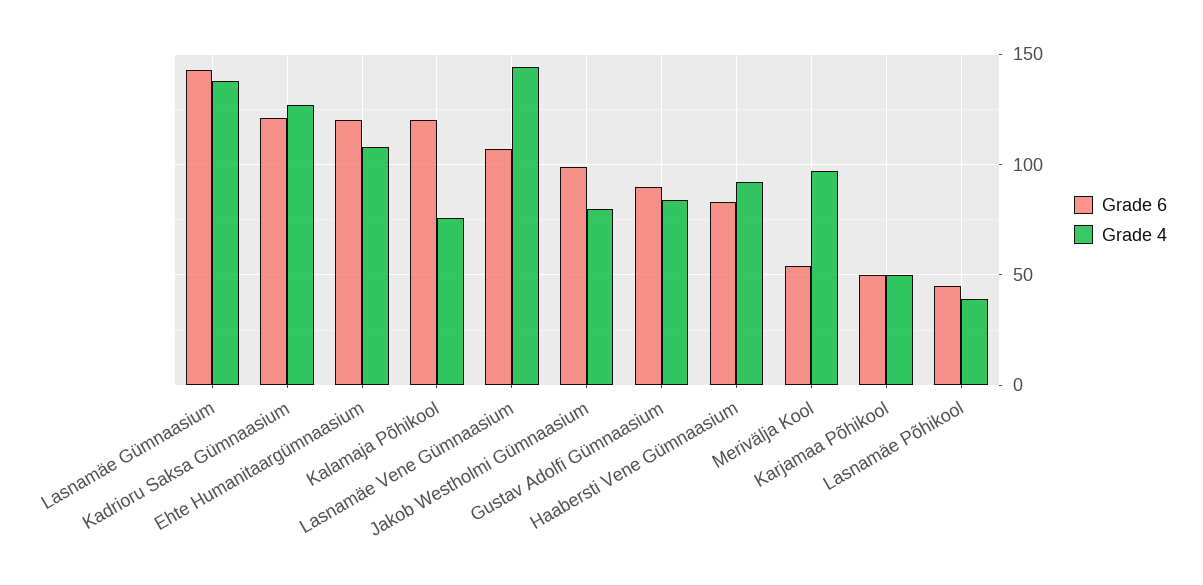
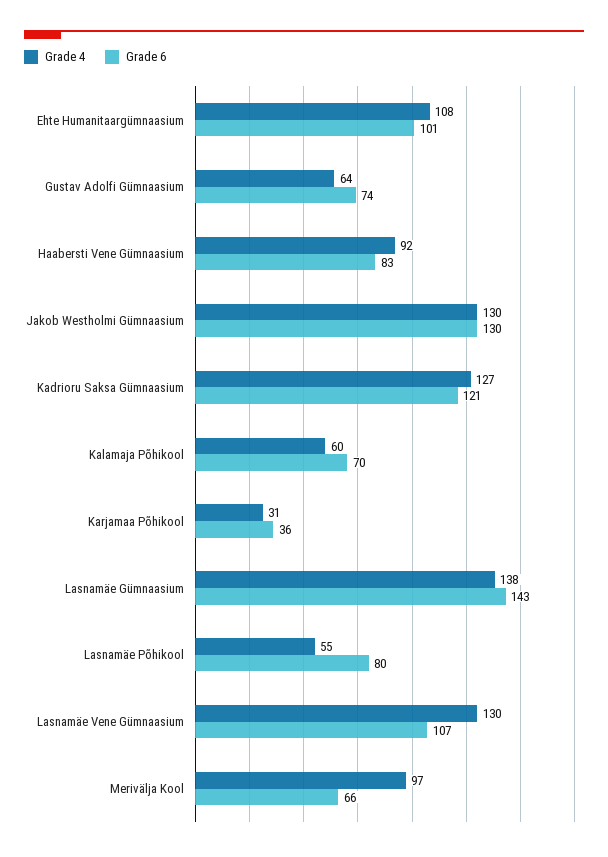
Grade 6, Ehte Humanitaargümnaasium: 120 -> 101
Grade 6, Kalamaja Põhikool: 120 -> 70
Grade 4, Kalamaja Põhikool: 75 -> 60
Grade 4, Lasnamäe Vene Gümnaasium: 145 -> 130
Grade 6, Jakob Westholmi Gümnaasium: 100 -> 130
Grade 4, Jakob Westholmi Gümnaasium: 80 -> 130
Grade 6, Gustav Adolfi Gümnaasium: 90 -> 74
Grade 4, Gustav Adolfi Gümnaasium: 85 -> 64
Grade 6, Merivälja Kool: 55 -> 66
Grade 6, Karjamaa Põhikool: 50 -> 36
Grade 4, Karjamaa Põhikool: 50 -> 31
Grade 6, Lasnamäe Põhikool: 45 -> 80
Grade 4, Lasnamäe Põhikool: 40 -> 55

